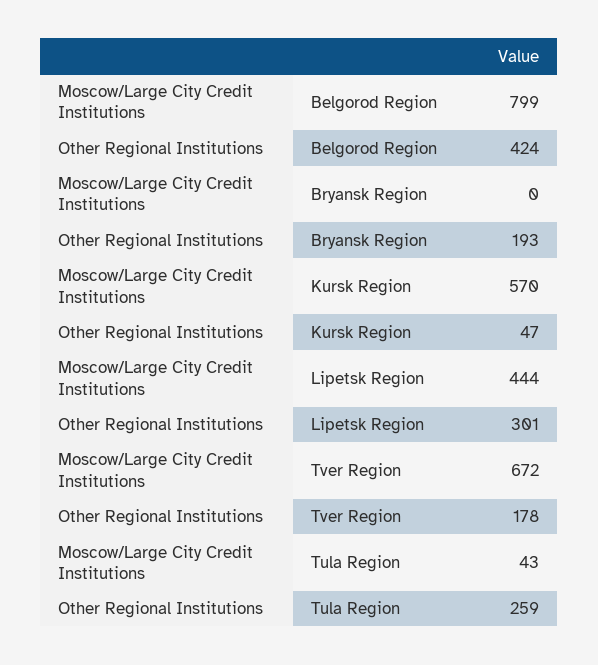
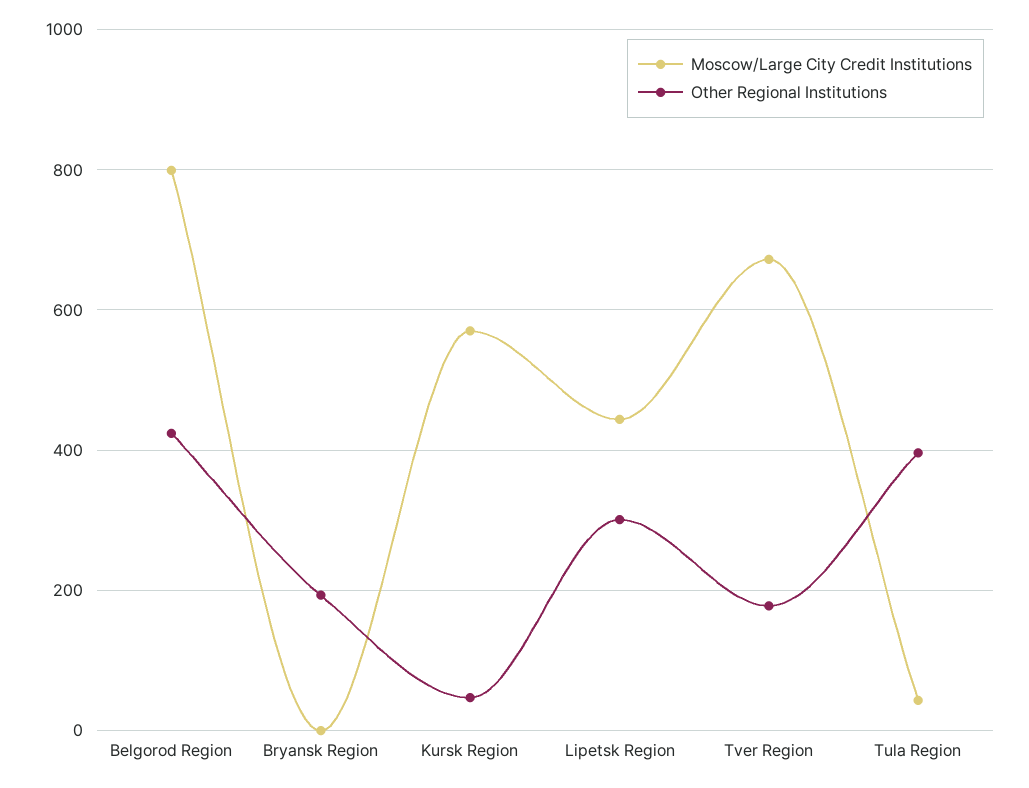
Other Regional Institutions, Tula Region: 259 -> 400

